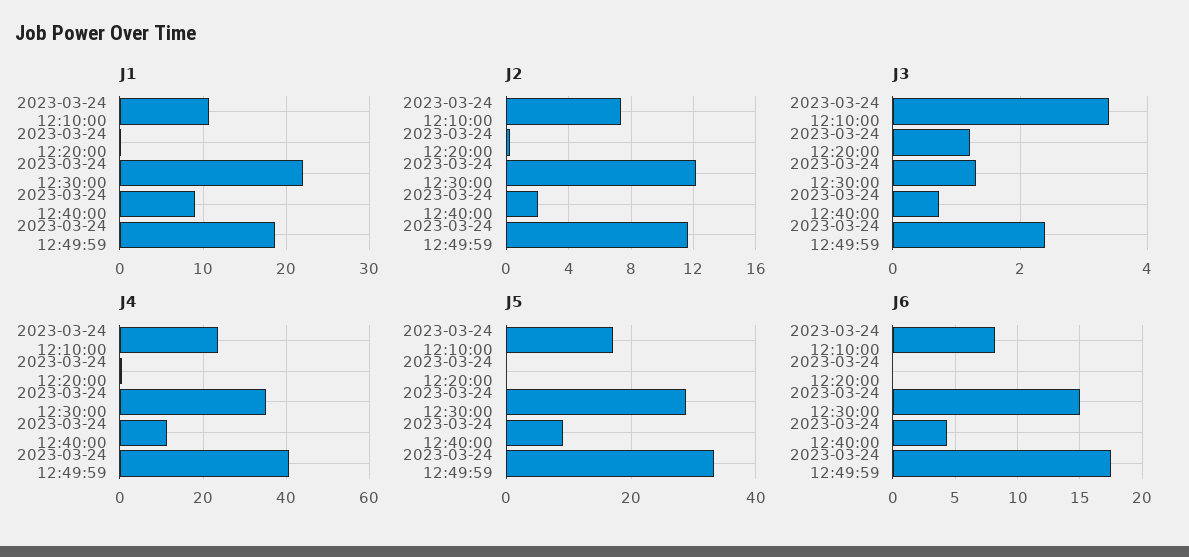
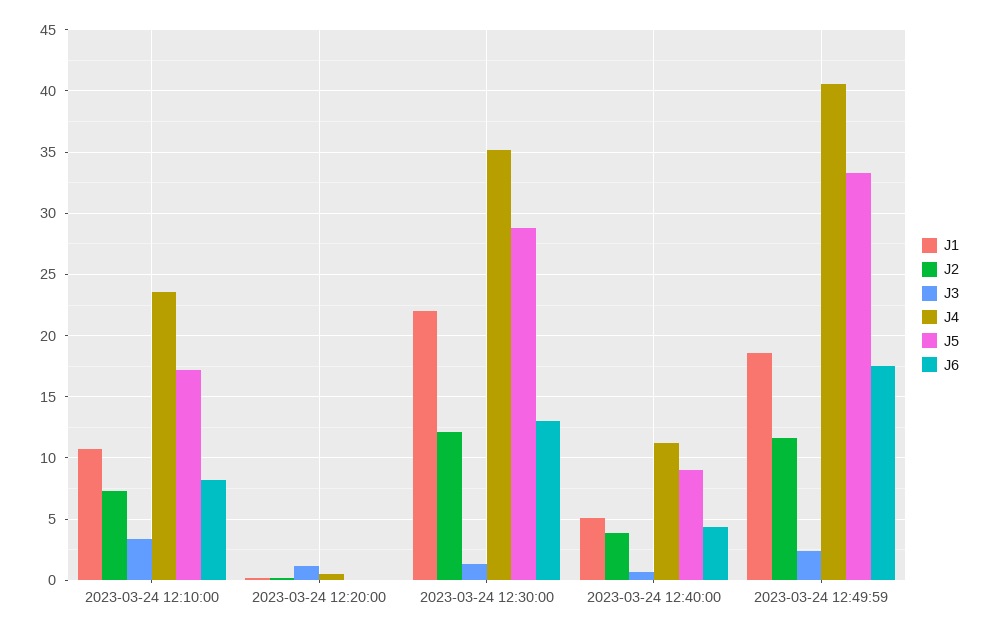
J1, 2023-03-24 12:40:00: 9 -> 5
J2, 2023-03-24 12:40:00: 2 -> 4
J6, 2023-03-24 12:30:00: 15 -> 13

